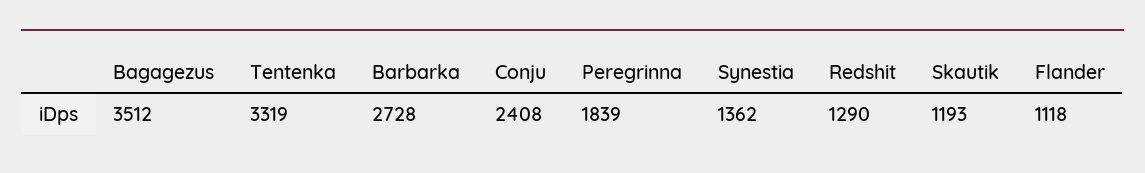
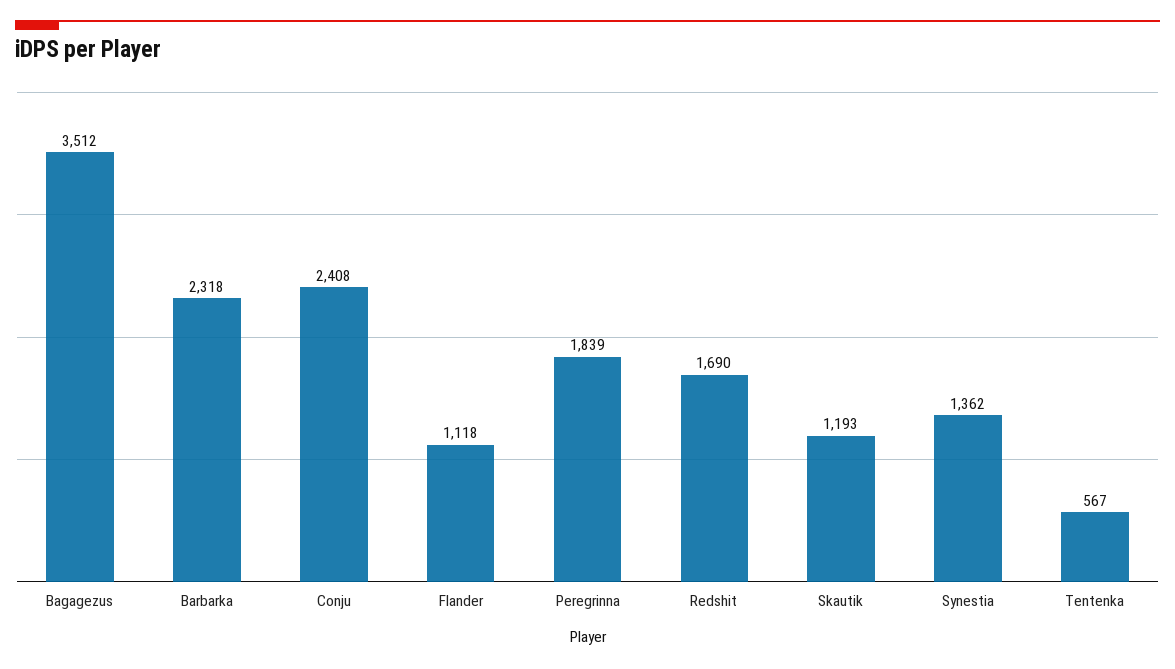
Tentenka: 3319 -> 567
Barbarka: 2728 -> 2318
Redshit: 1290 -> 1690

